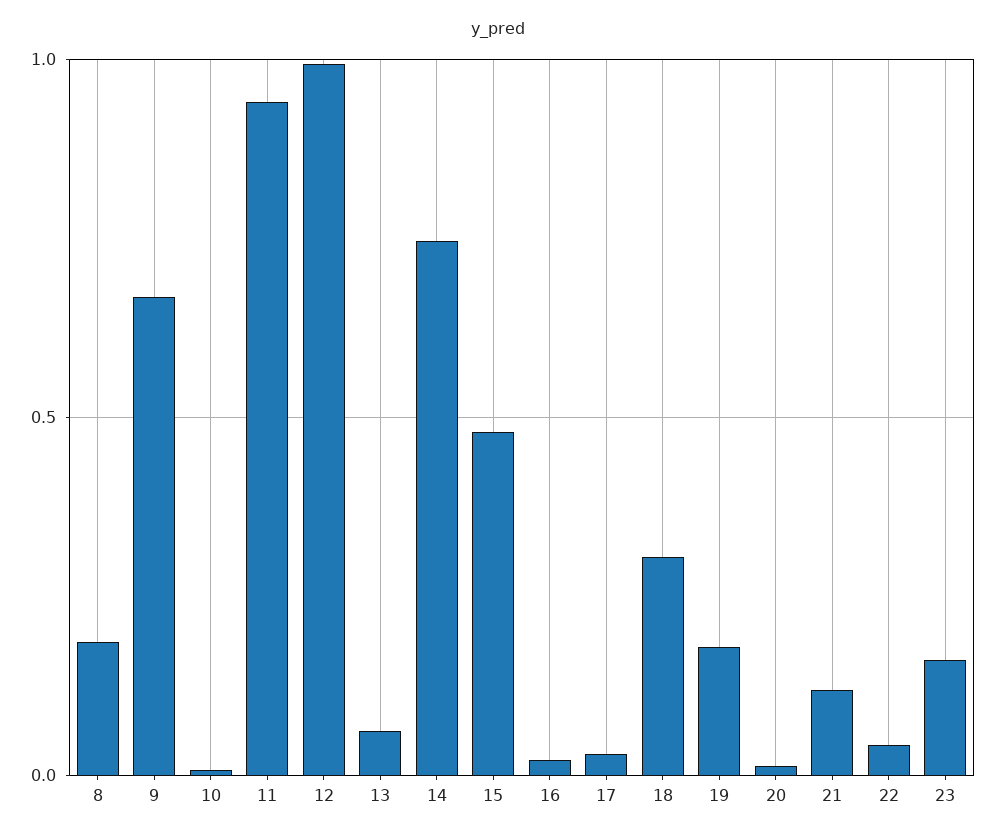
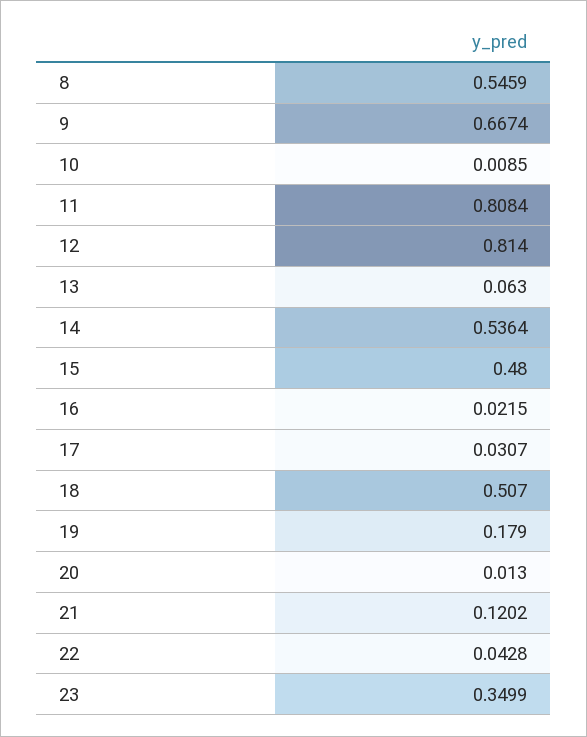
8: 0.2 -> 0.5459
11: 0.95 -> 0.8084
12: 1 -> 0.814
14: 0.75 -> 0.5364
18: 0.3 -> 0.507
23: 0.15 -> 0.3499

